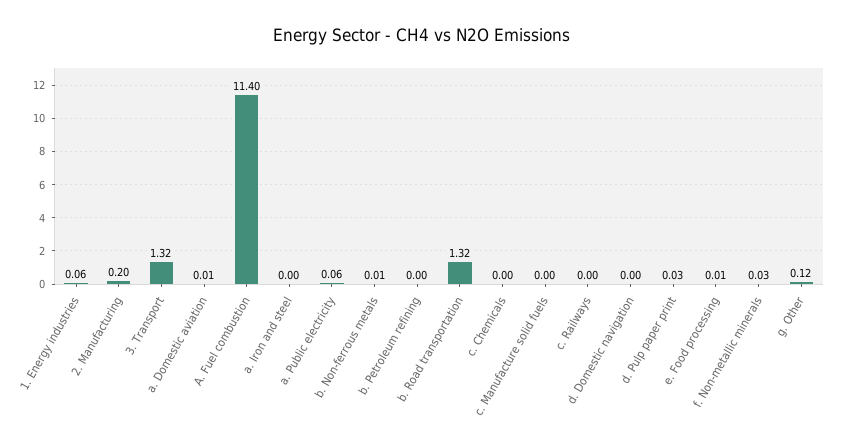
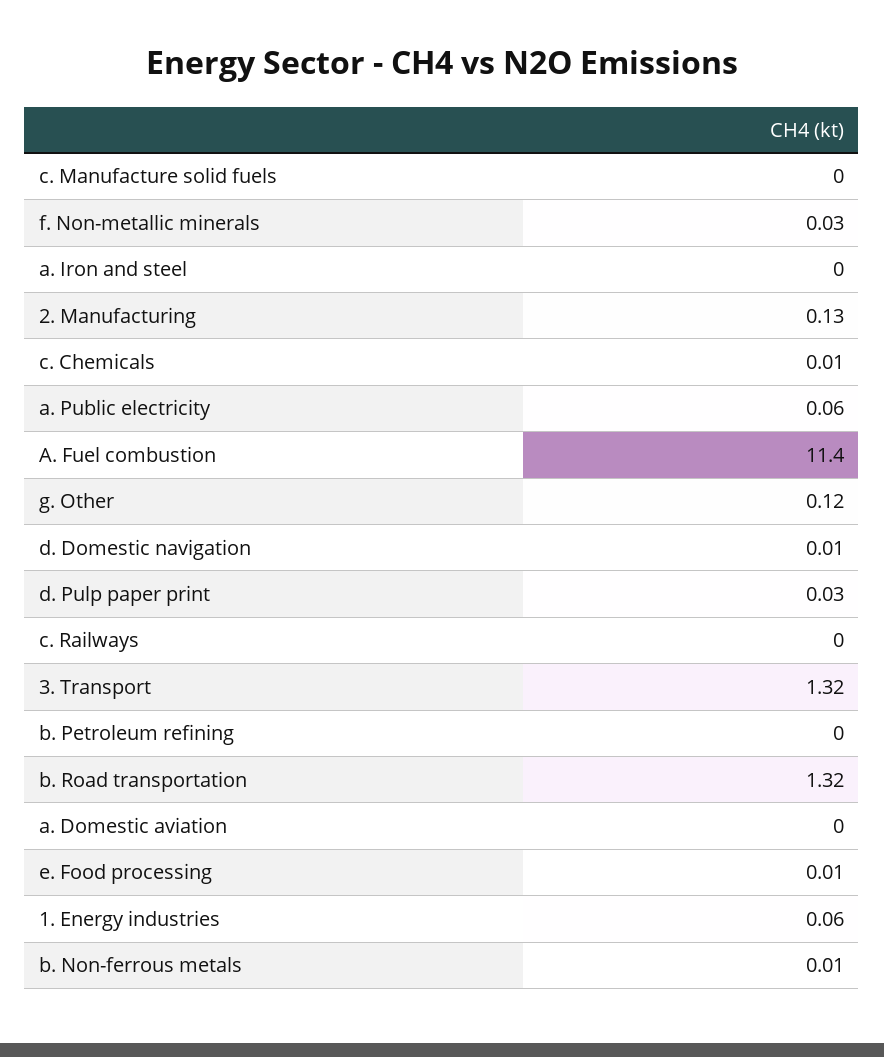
2. Manufacturing: 0.2 -> 0.13
a. Domestic aviation: 0.01 -> 0
c. Chemicals: 0 -> 0.01
d. Domestic navigation: 0 -> 0.01

